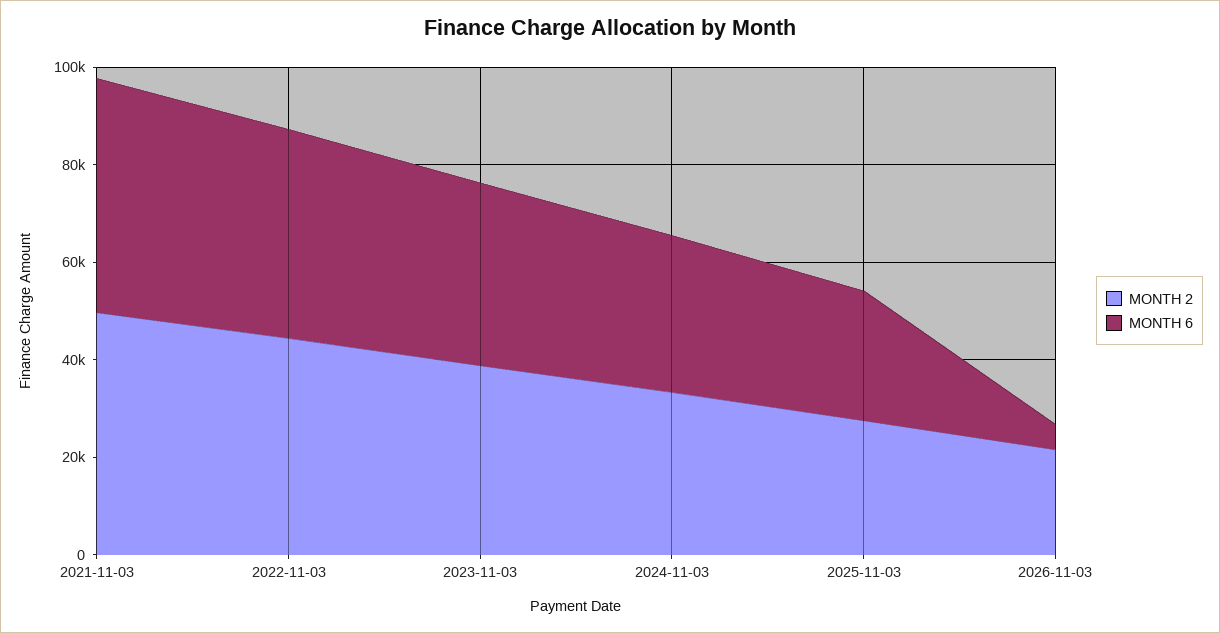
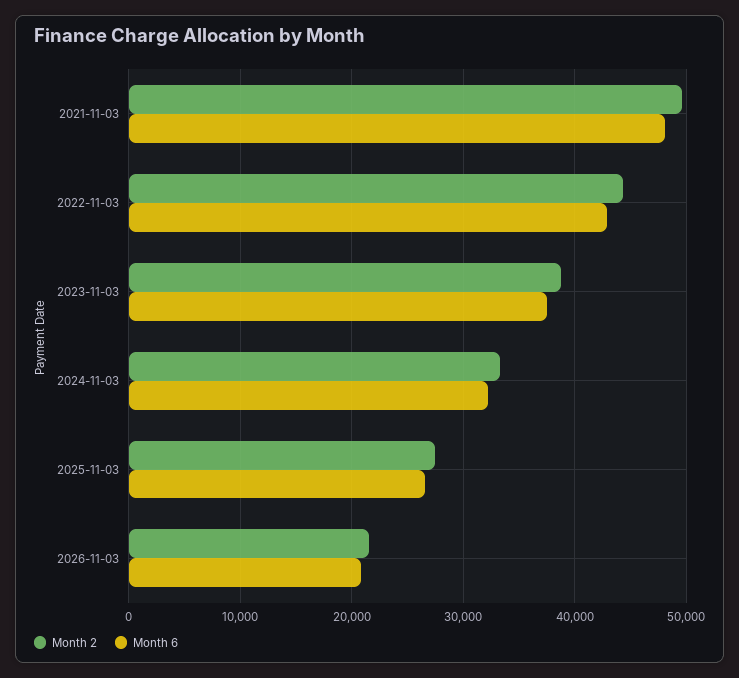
MONTH 6, 2026-11-03: 5000 -> 21000

